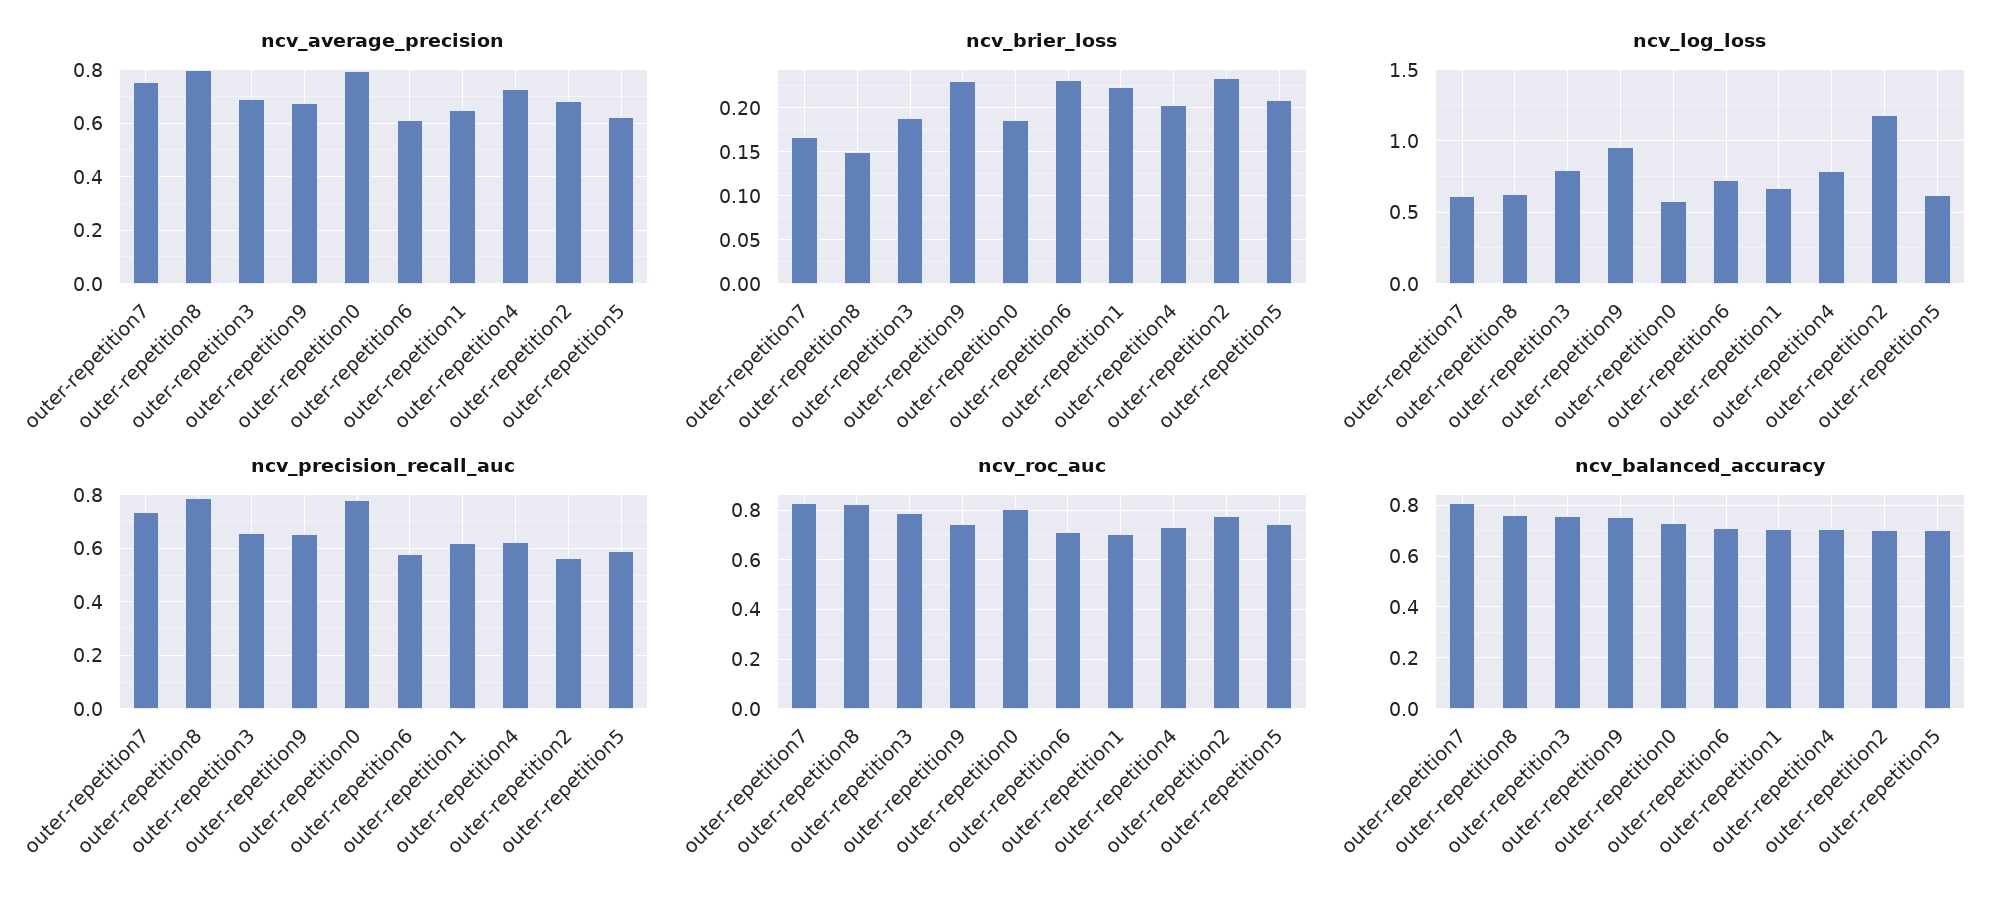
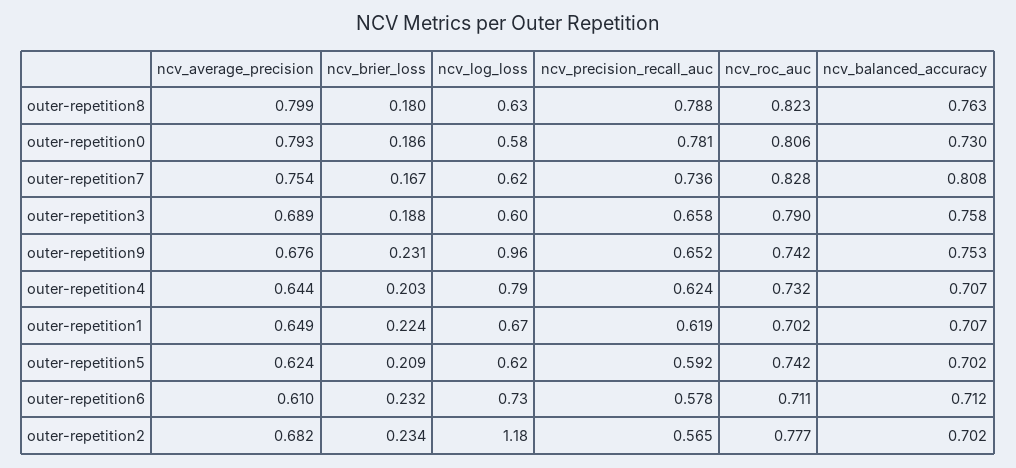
ncv_average_precision, outer-repetition4: 0.725 -> 0.644
ncv_brier_loss, outer-repetition8: 0.15 -> 0.18
ncv_log_loss, outer-repetition3: 0.8 -> 0.6

